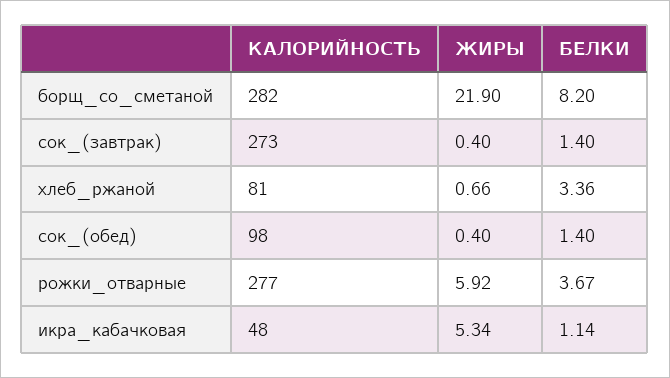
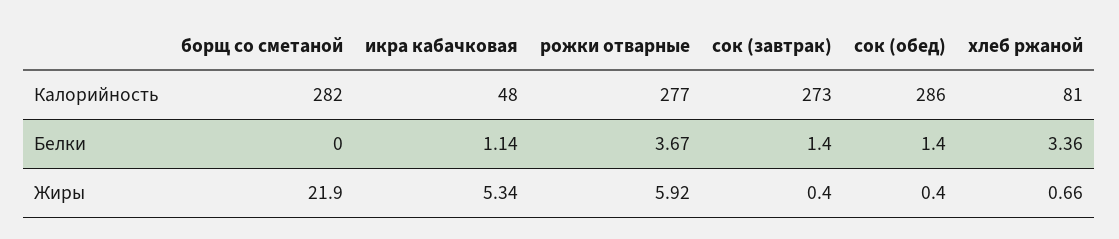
БЕЛКИ, борщ_со_сметаной: 8.2 -> 0
КАЛОРИЙНОСТЬ, сок_(обед): 98 -> 286

